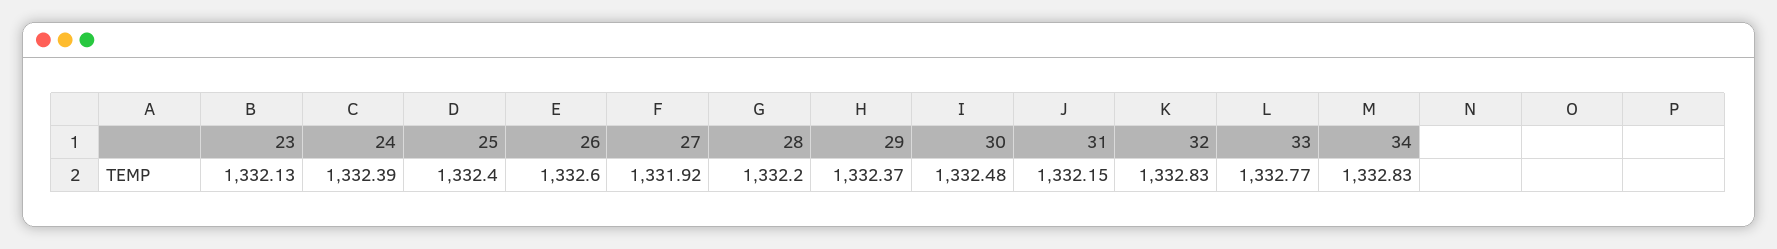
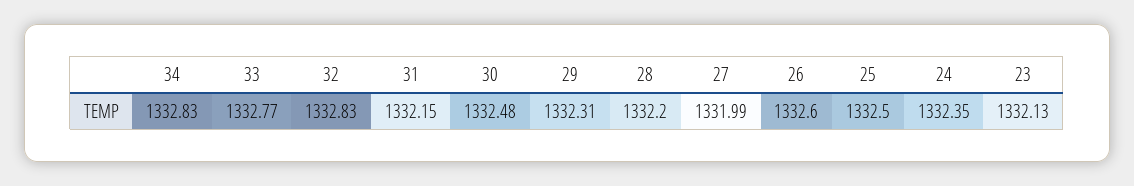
24: 1332.39 -> 1332.35
25: 1332.4 -> 1332.5
27: 1331.92 -> 1331.99
29: 1332.37 -> 1332.31

